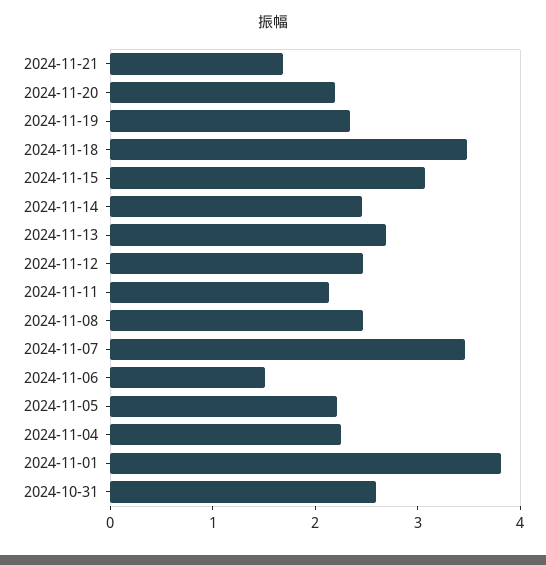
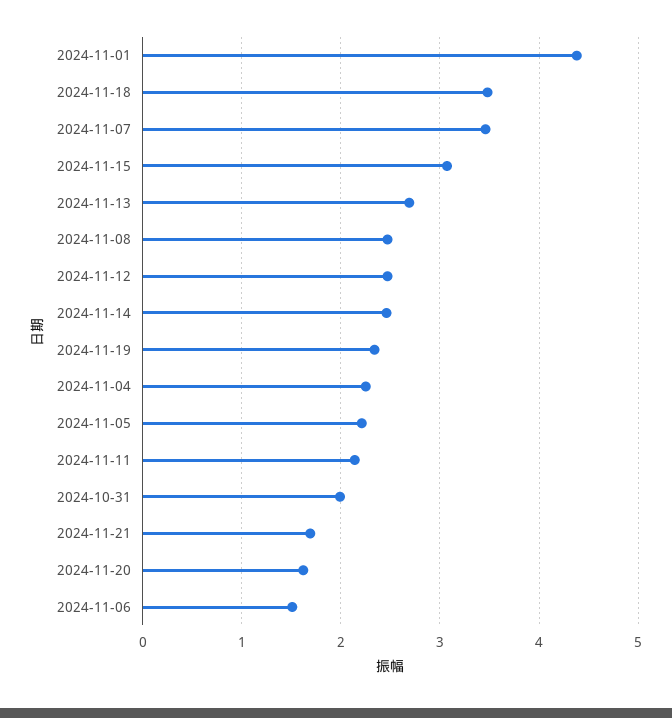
2024-11-20: 2.2 -> 1.6
2024-11-01: 3.8 -> 4.4
2024-10-31: 2.6 -> 2

